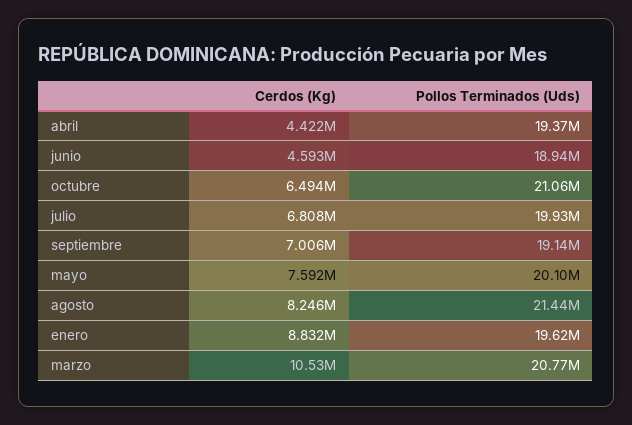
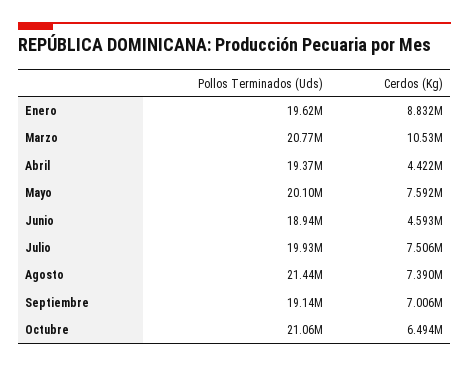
Cerdos (Kg), julio: 6808000 -> 7506000
Cerdos (Kg), agosto: 8246000 -> 7390000

